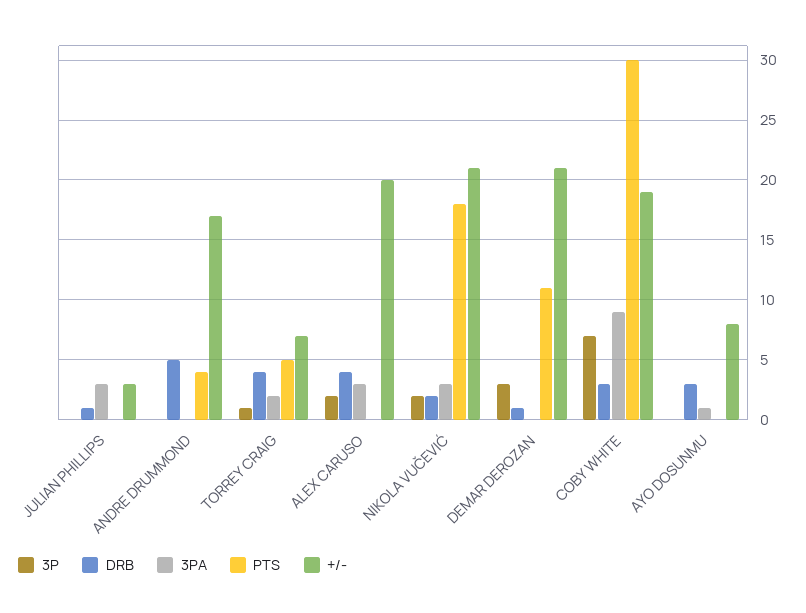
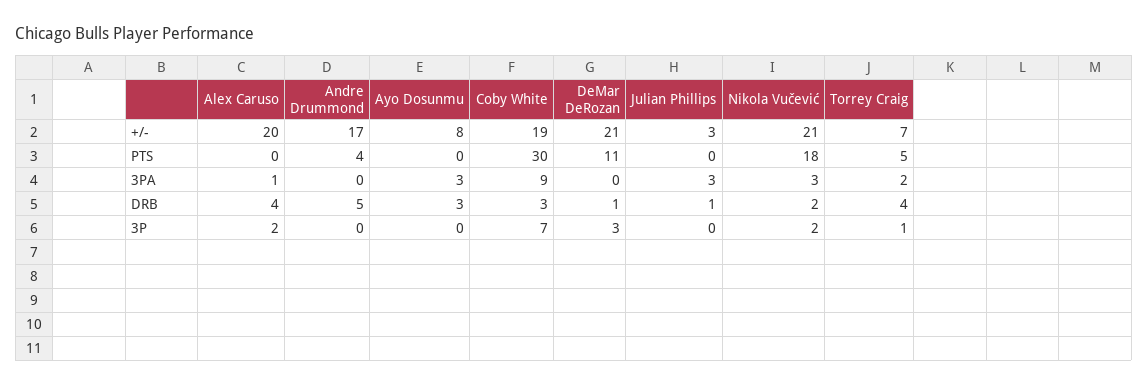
3PA, ALEX CARUSO: 3 -> 1
3PA, AYO DOSUNMU: 1 -> 3

